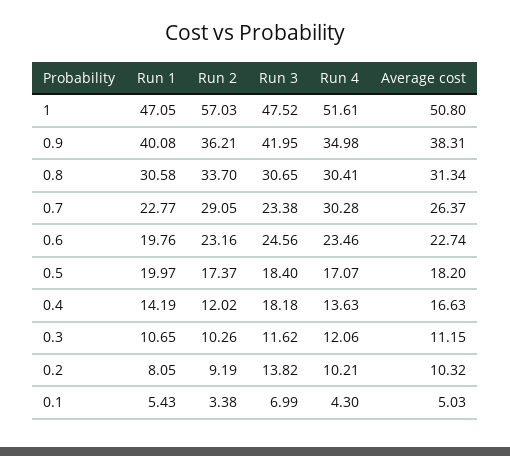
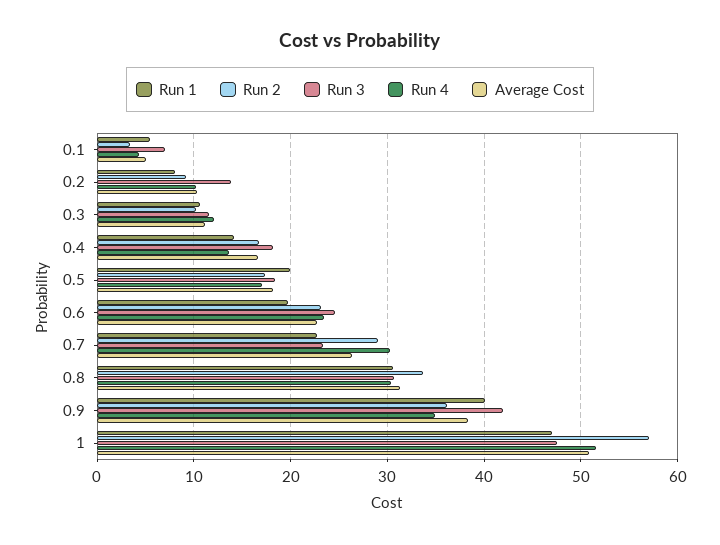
Run 2, 0.4: 12.02 -> 17

